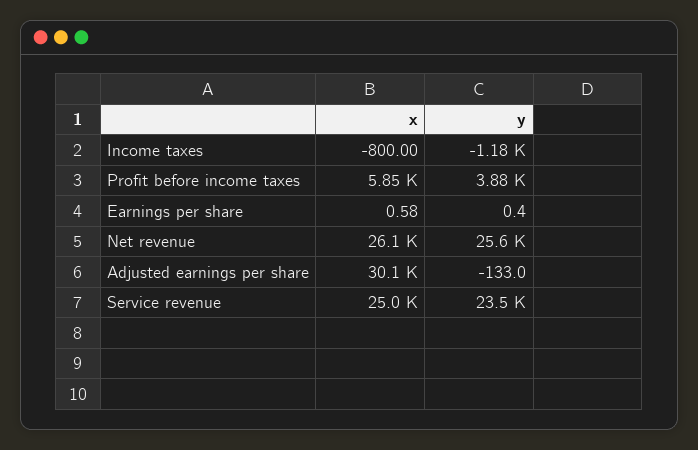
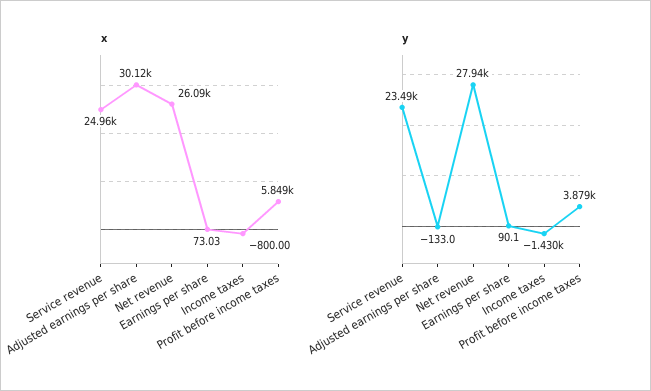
y, Income taxes: -1180 -> -1430
x, Earnings per share: 0.58 -> 73.03
y, Earnings per share: 0.4 -> 90.1
y, Net revenue: 25600 -> 27940

